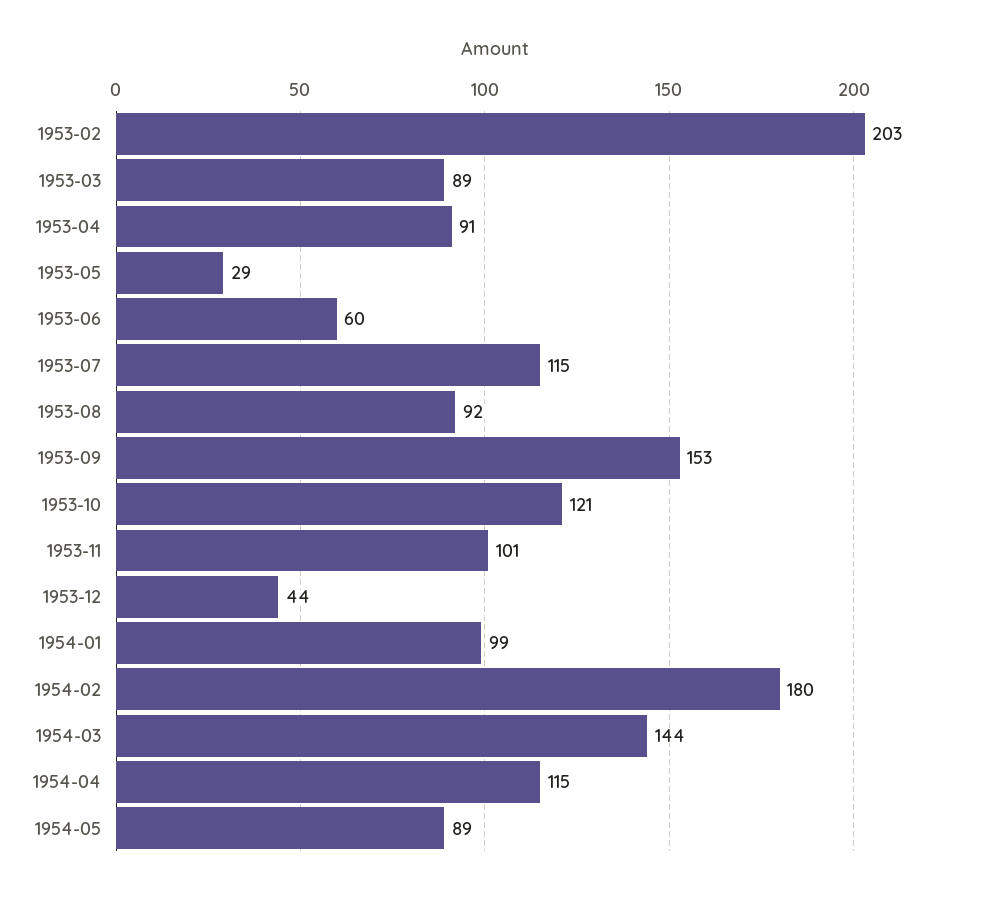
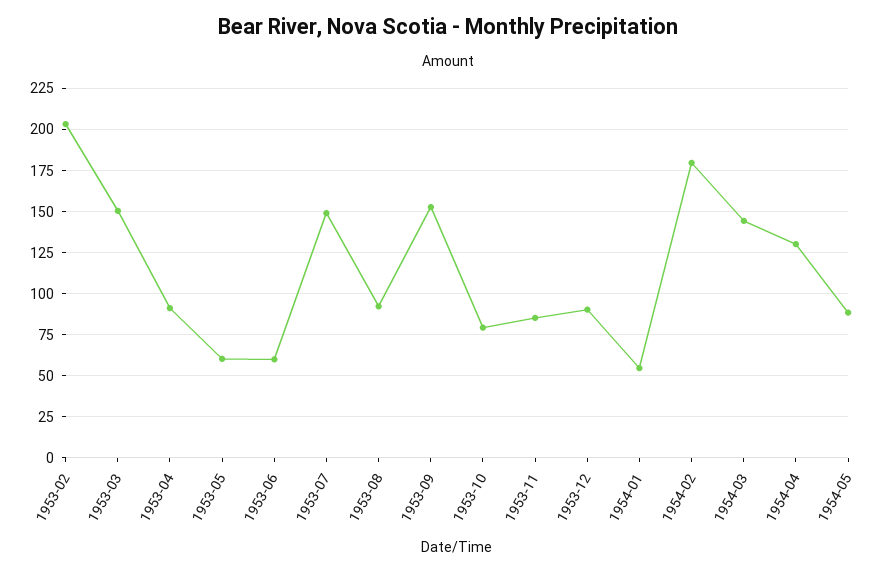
1953-03: 89 -> 150
1953-05: 29 -> 60
1953-07: 115 -> 150
1953-10: 121 -> 80
1953-11: 101 -> 85
1953-12: 44 -> 90
1954-01: 99 -> 55
1954-04: 115 -> 130

